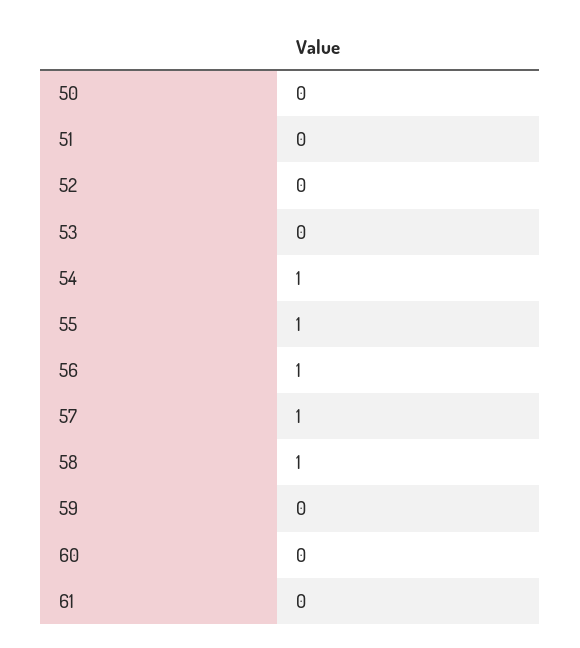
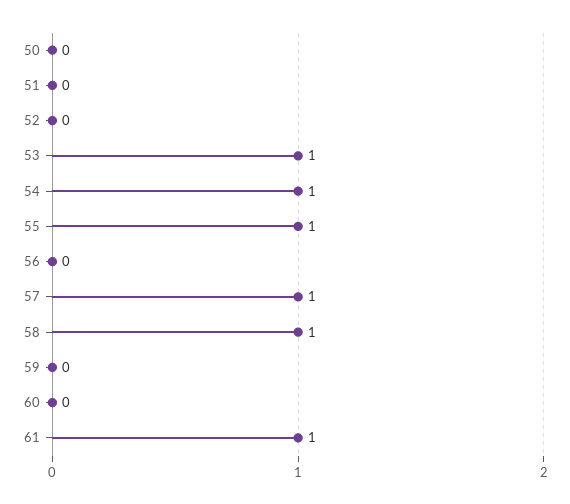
53: 0 -> 1
56: 1 -> 0
61: 0 -> 1

